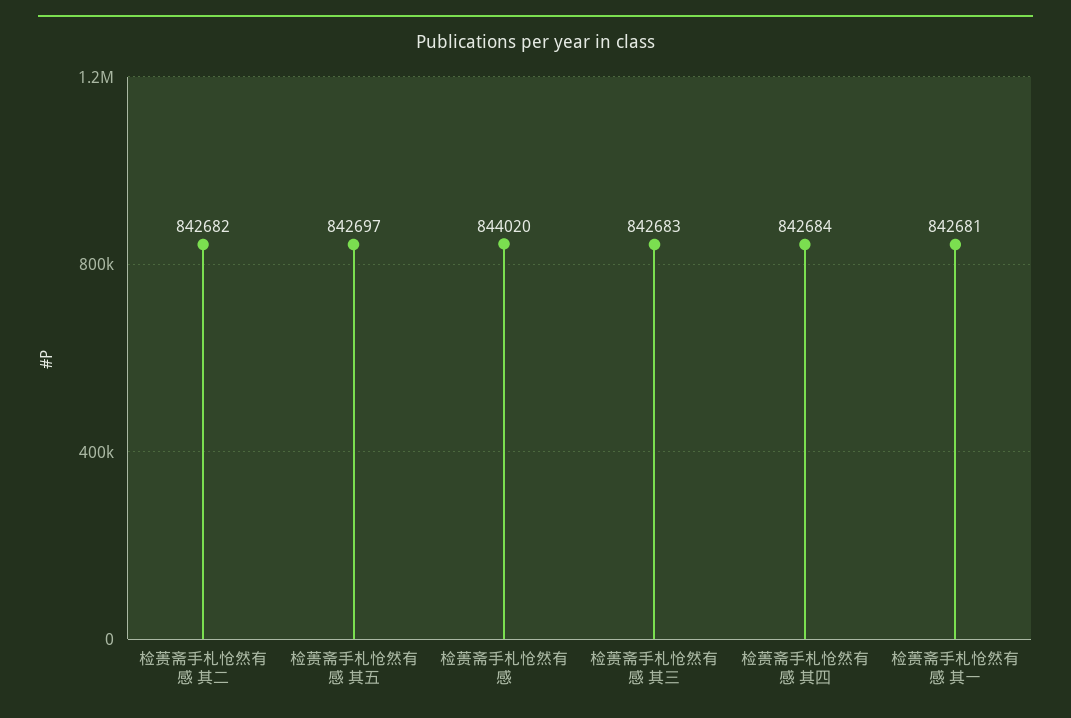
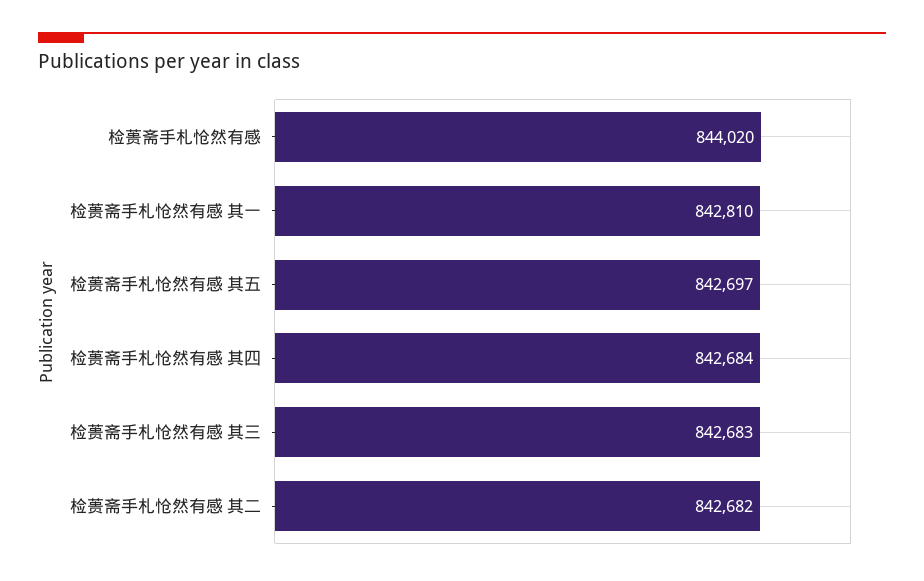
检蒉斋手札怆然有感 其一: 842681 -> 842810

